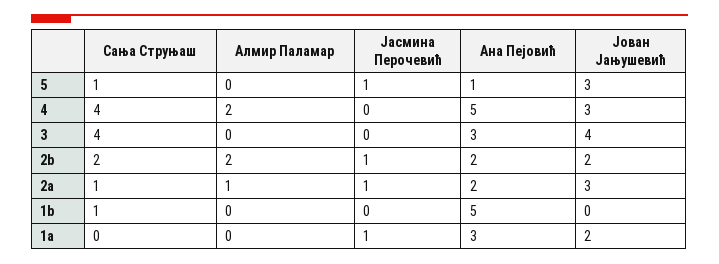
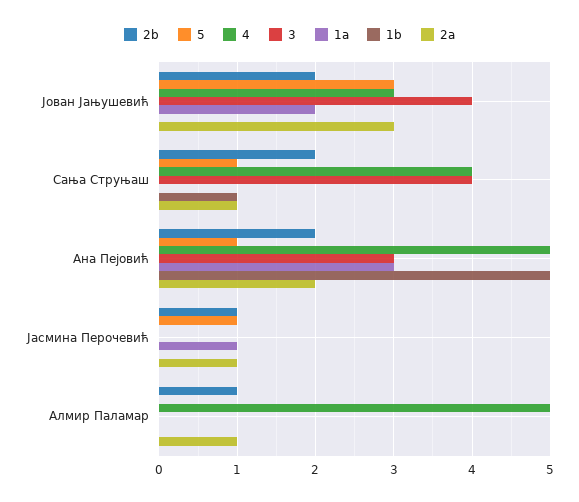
4, Алмир Паламар: 2 -> 5
2b, Алмир Паламар: 2 -> 1

